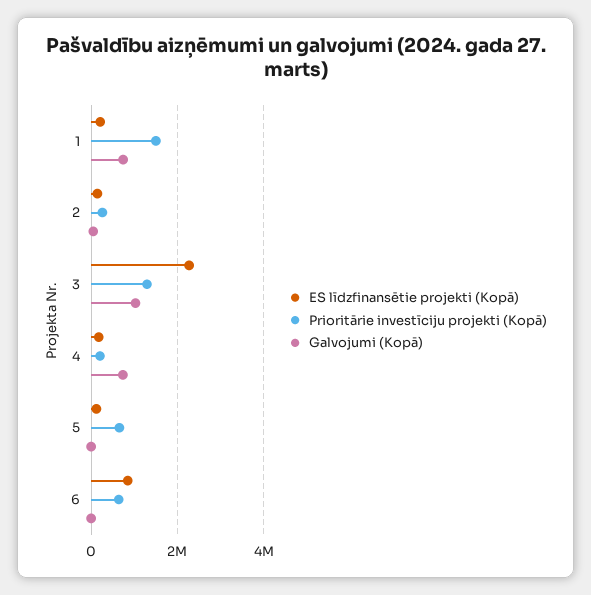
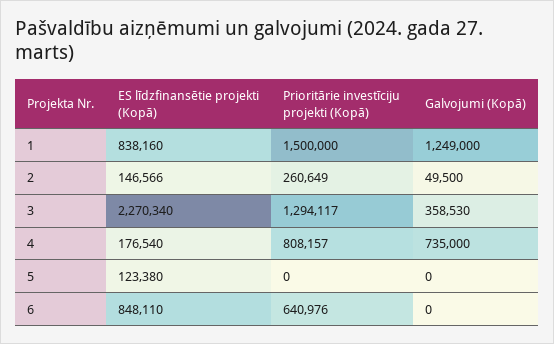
ES līdzfinansētie projekti (Kopā), 1: 200000 -> 838160
Galvojumi (Kopā), 1: 800000 -> 1249000
Galvojumi (Kopā), 3: 1000000 -> 358530
Prioritārie investīciju projekti (Kopā), 4: 200000 -> 808157
Prioritārie investīciju projekti (Kopā), 5: 600000 -> 0

